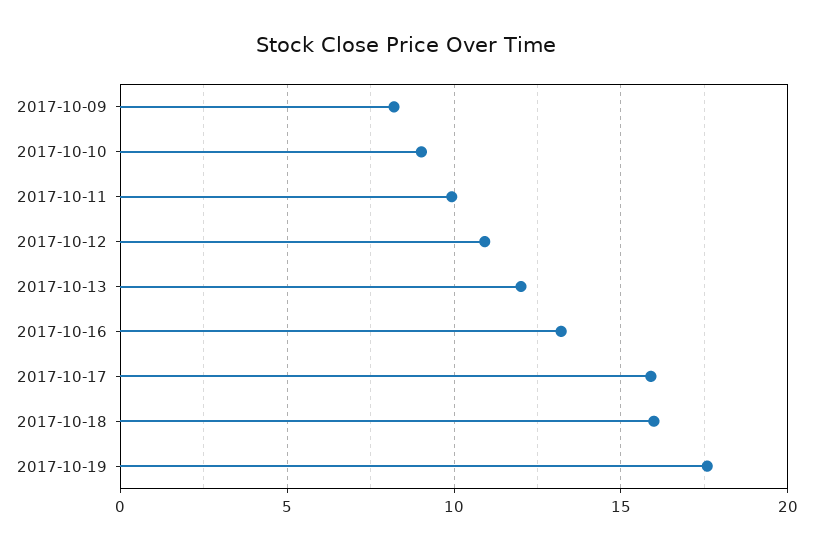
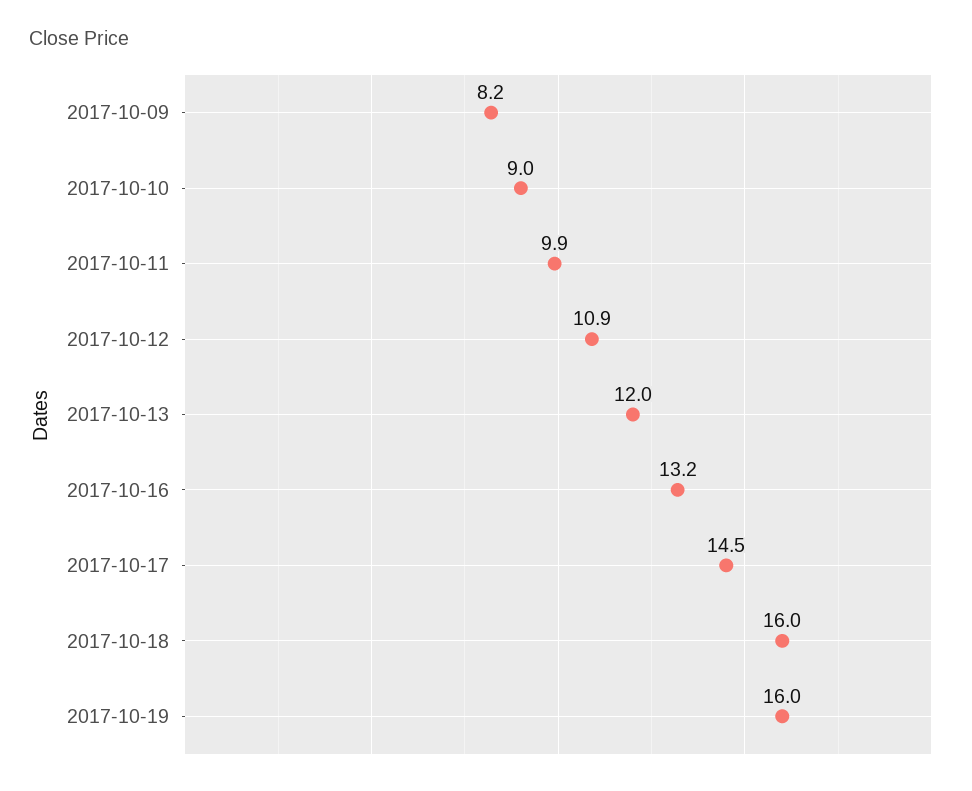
2017-10-17: 16 -> 14.5
2017-10-19: 17.5 -> 16

